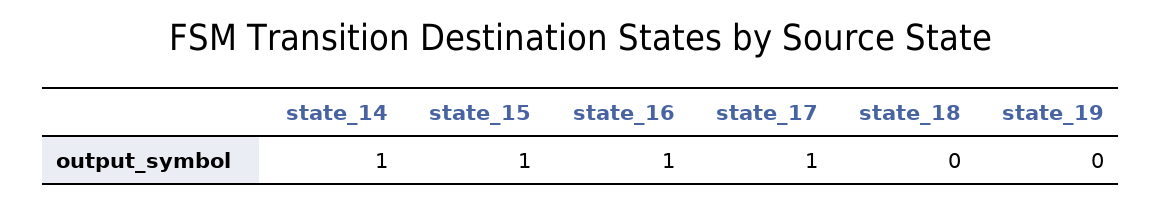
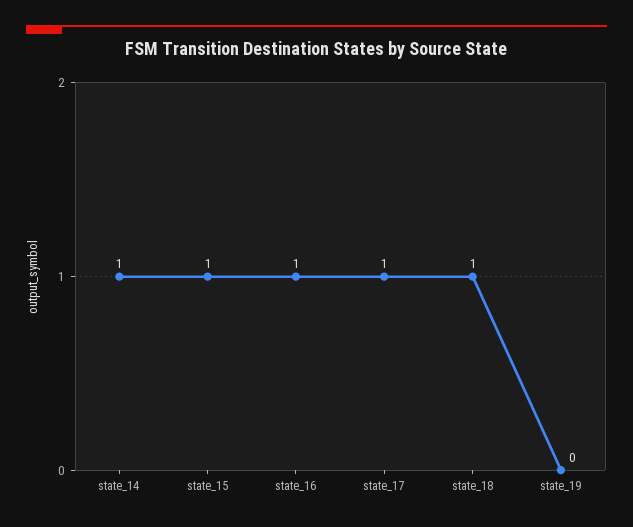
state_18: 0 -> 1

